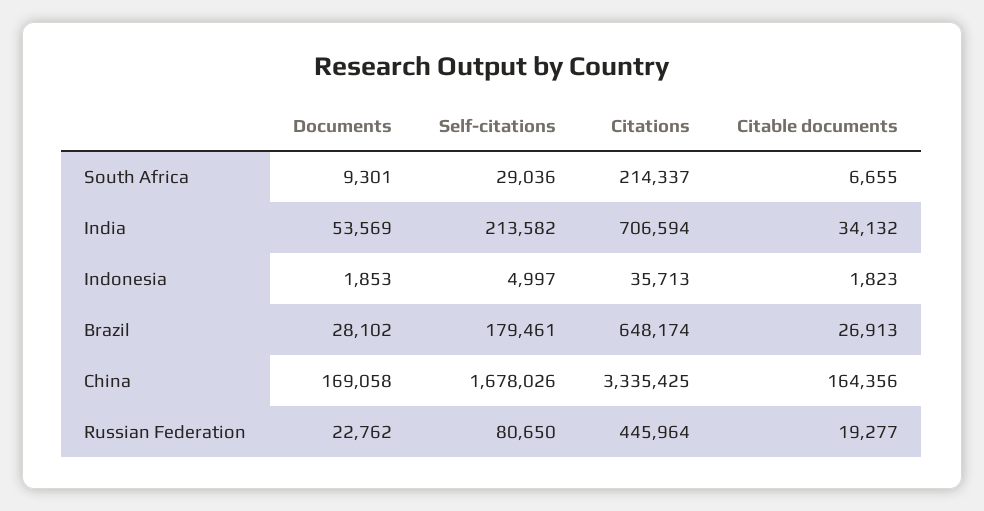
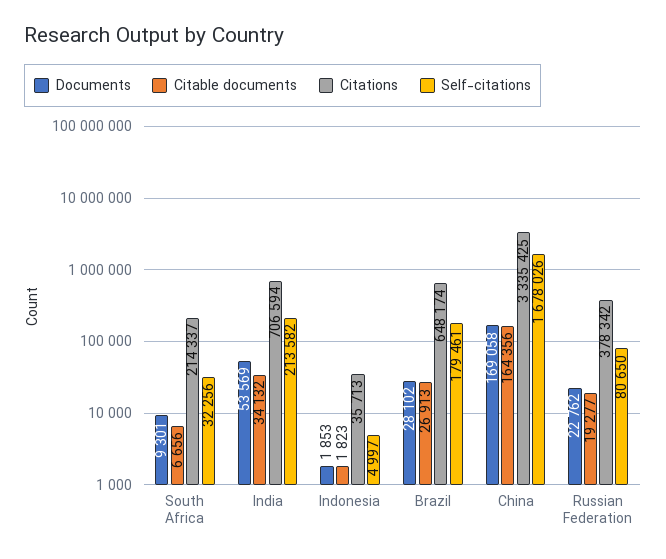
Self-citations, South Africa: 29036 -> 32256
Citable documents, South Africa: 6655 -> 6656
Citations, Russian Federation: 445964 -> 378342

